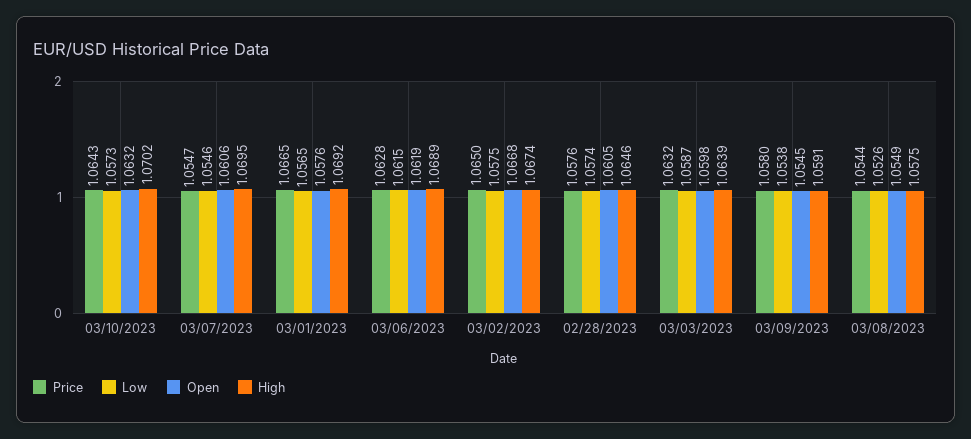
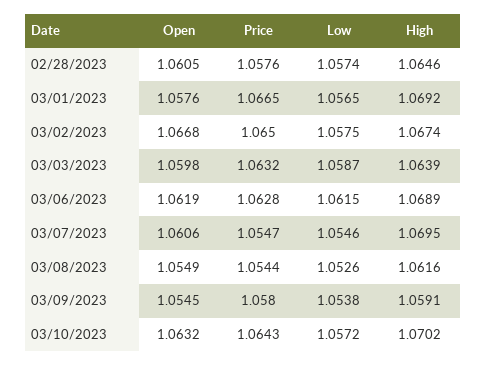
Low, 03/10/2023: 1.0573 -> 1.0572
High, 03/08/2023: 1.0575 -> 1.0616

